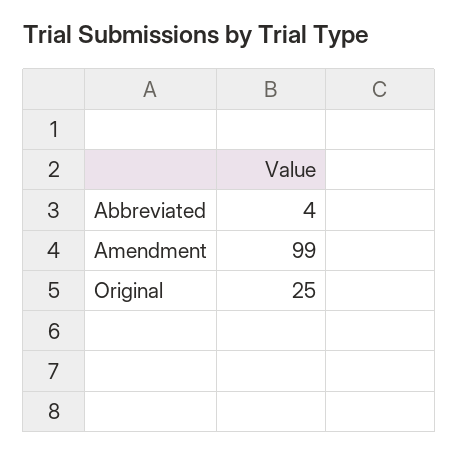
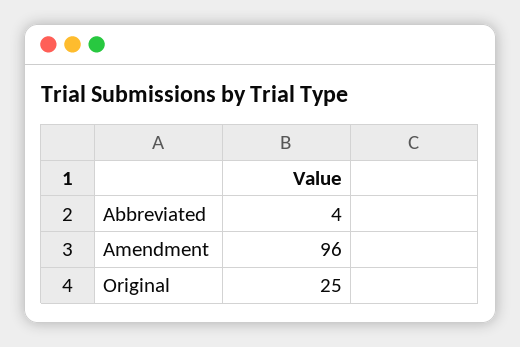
Amendment: 99 -> 96

